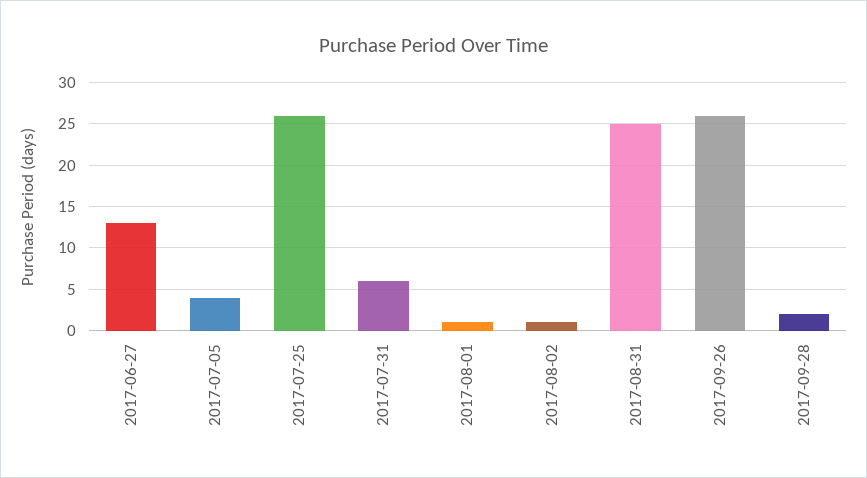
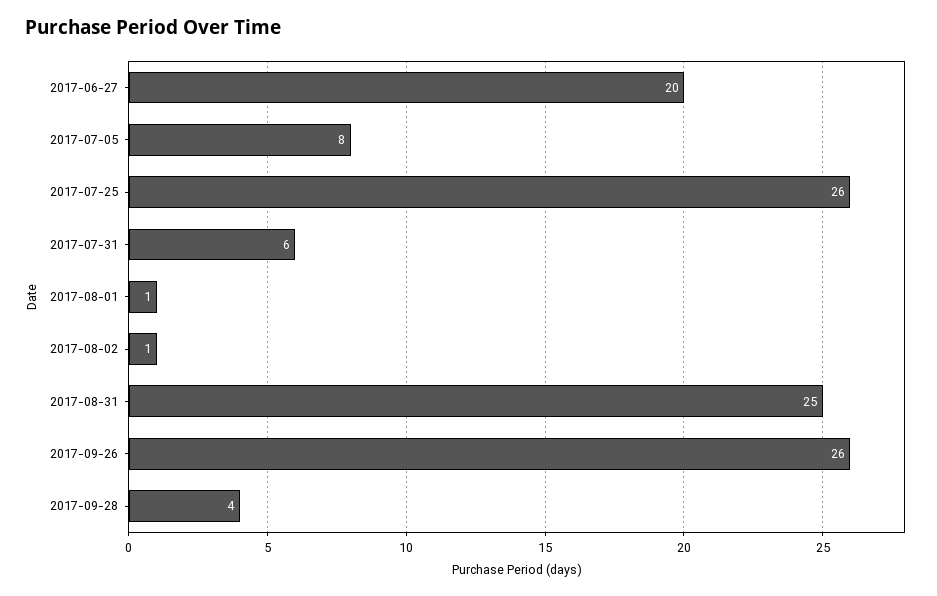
2017-06-27: 13 -> 20
2017-07-05: 4 -> 8
2017-09-28: 2 -> 4

